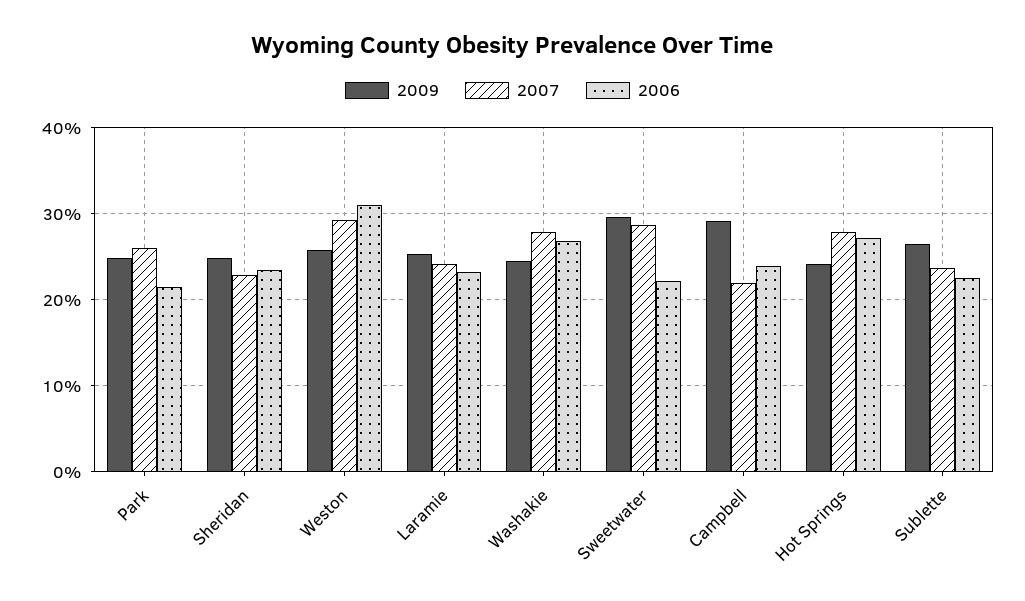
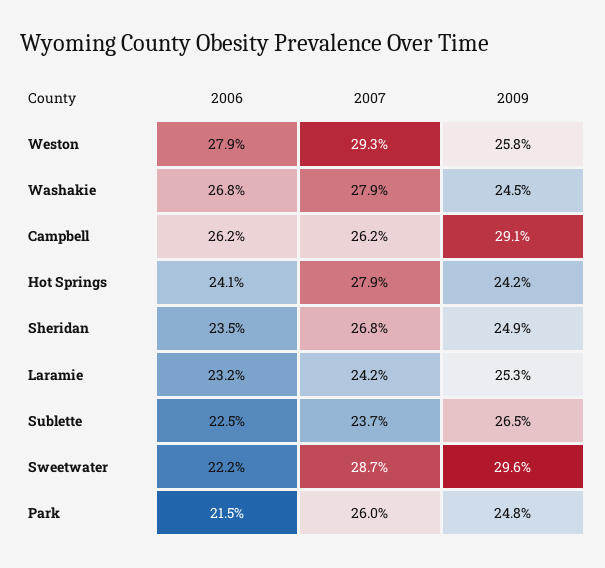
2007, Sheridan: 23 -> 26.8
2006, Weston: 31 -> 27.9
2007, Campbell: 22 -> 26.2
2006, Campbell: 24 -> 26.2
2006, Hot Springs: 27 -> 24.1

